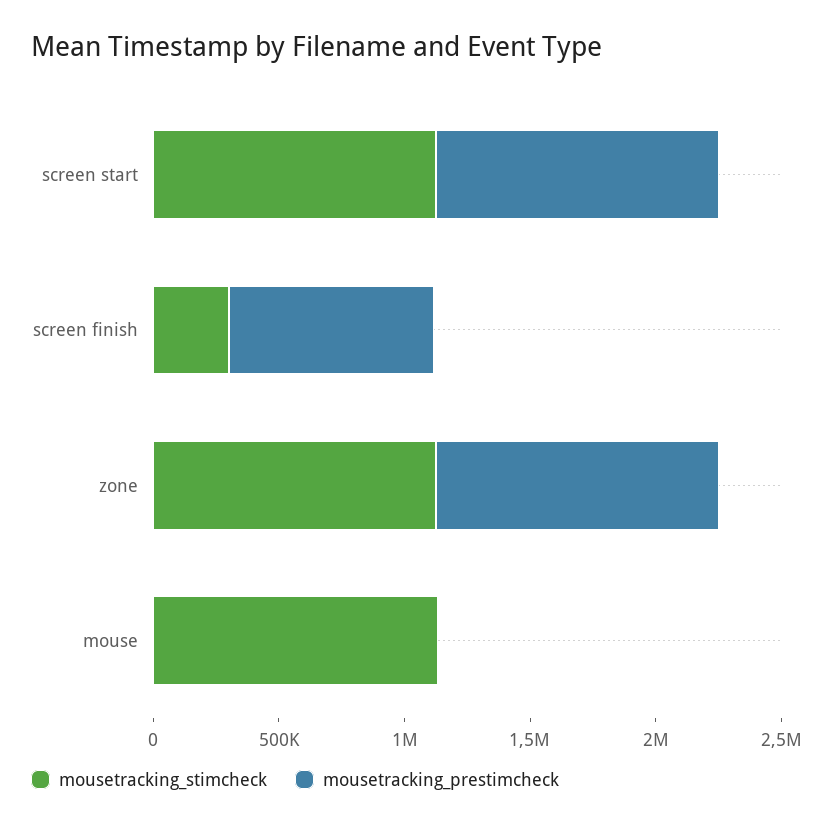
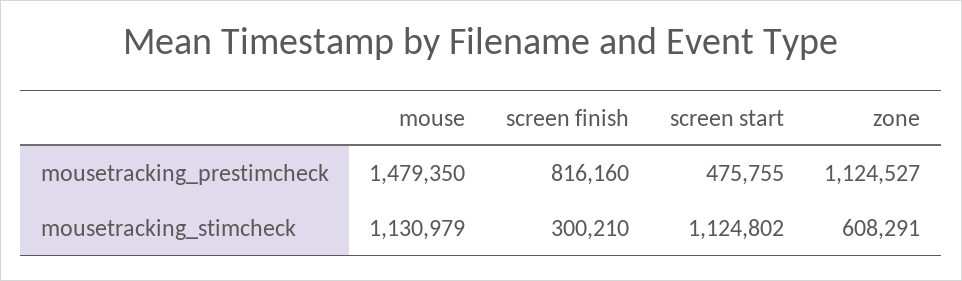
mousetracking_prestimcheck, screen start: 1100000 -> 475755
mousetracking_stimcheck, zone: 1100000 -> 608291
mousetracking_prestimcheck, mouse: 0 -> 1479350

